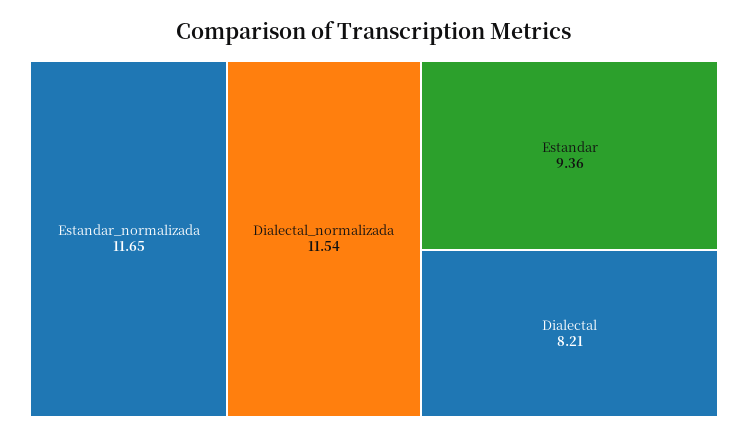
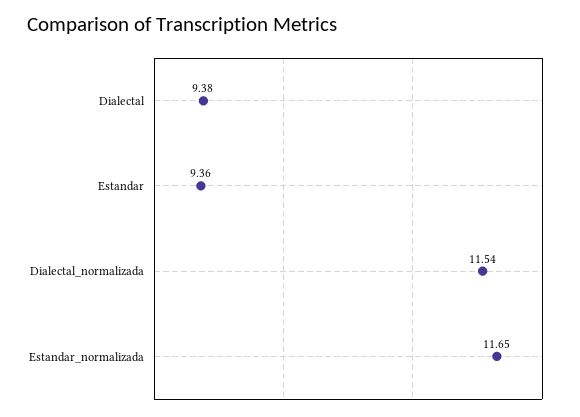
Dialectal: 8.21 -> 9.38

